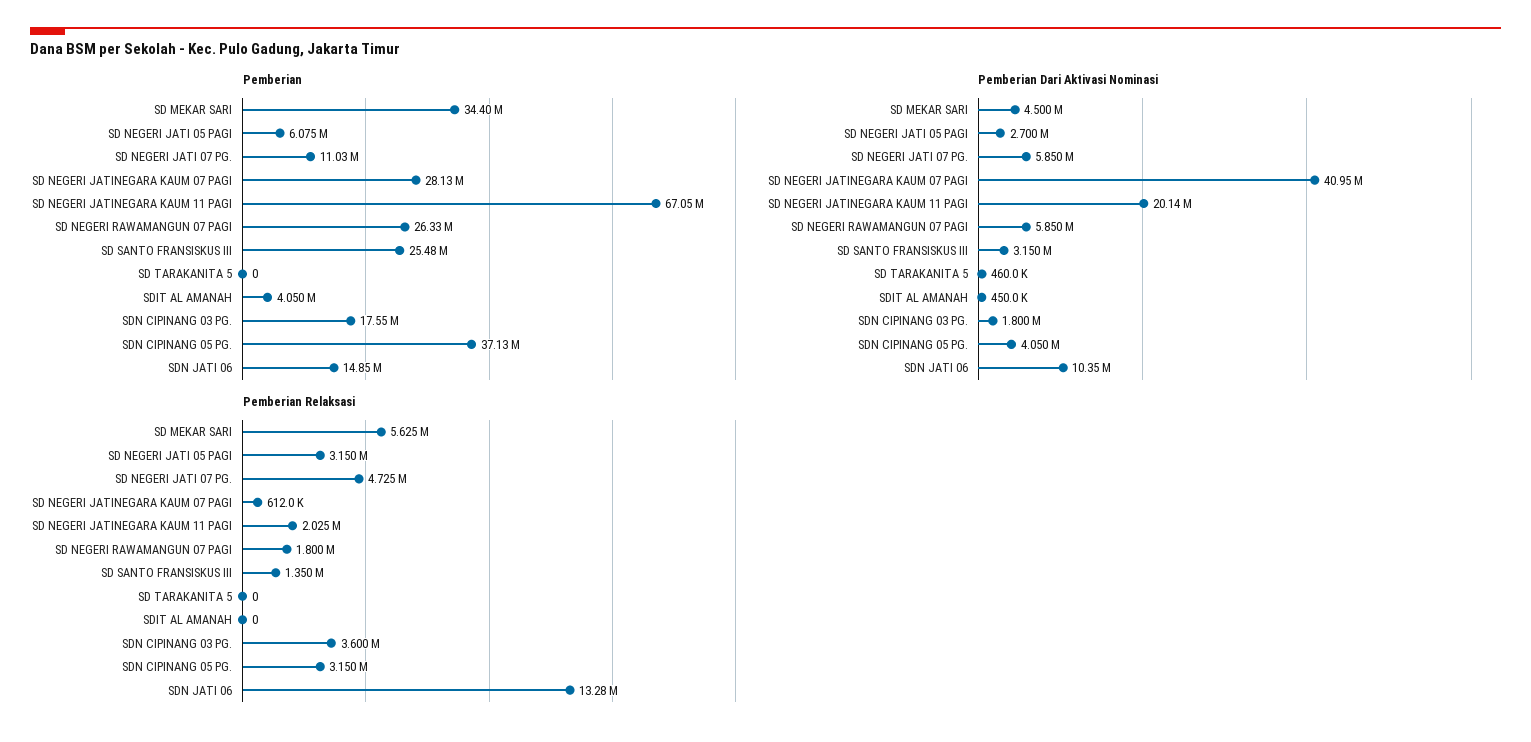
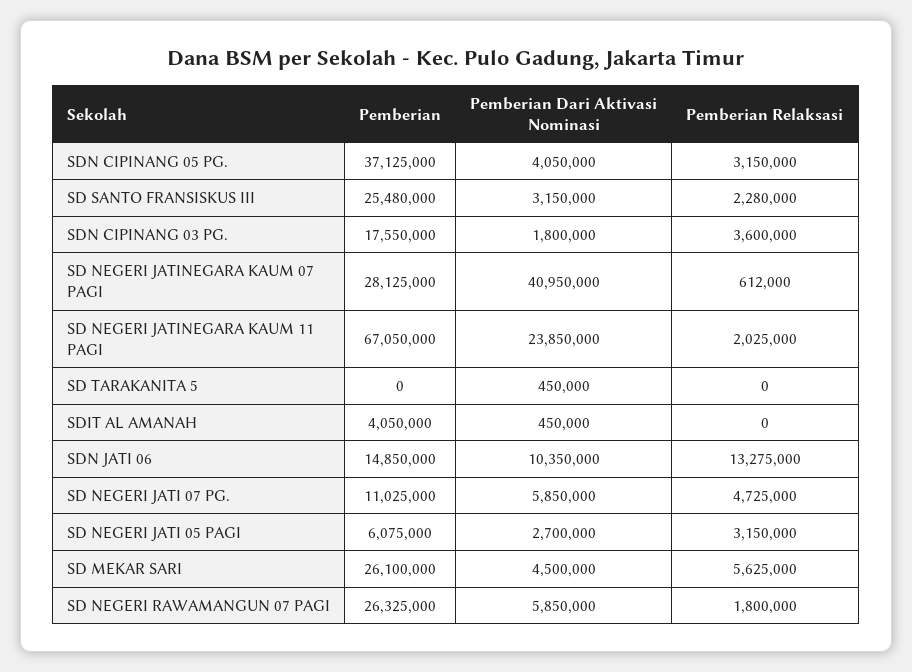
Pemberian, SD MEKAR SARI: 34400000 -> 26100000
Pemberian Dari Aktivasi Nominasi, SD NEGERI JATINEGARA KAUM 11 PAGI: 20140000 -> 23850000
Pemberian Dari Aktivasi Nominasi, SD TARAKANITA 5: 460000 -> 450000
Pemberian Relaksasi, SD SANTO FRANSISKUS III: 1350000 -> 2280000

